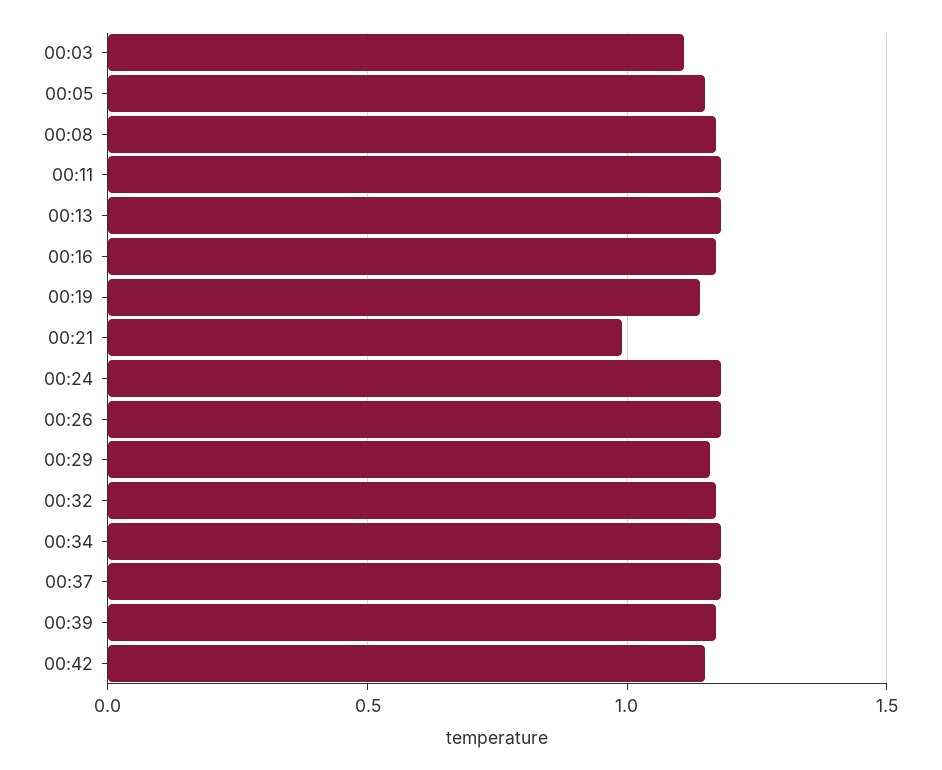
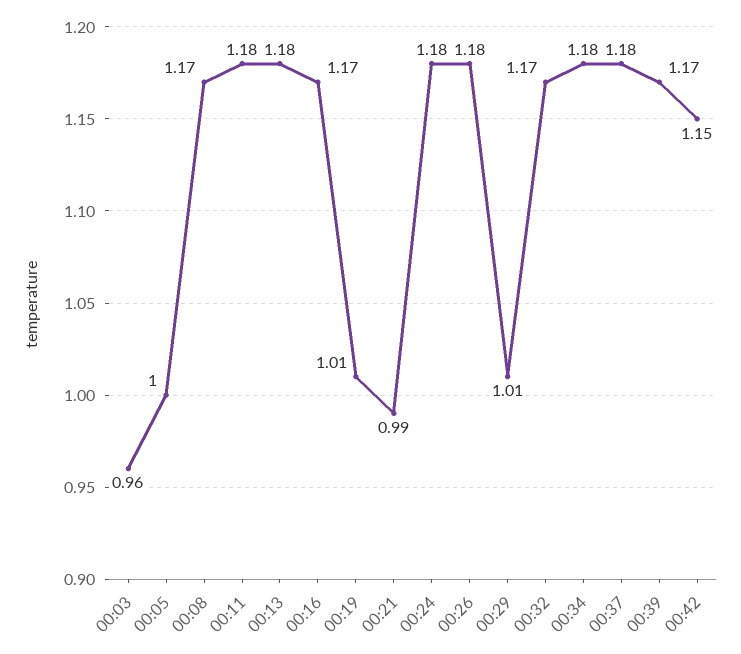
00:03: 1.1 -> 0.96
00:05: 1.15 -> 1
00:19: 1.15 -> 1.01
00:29: 1.15 -> 1.01

